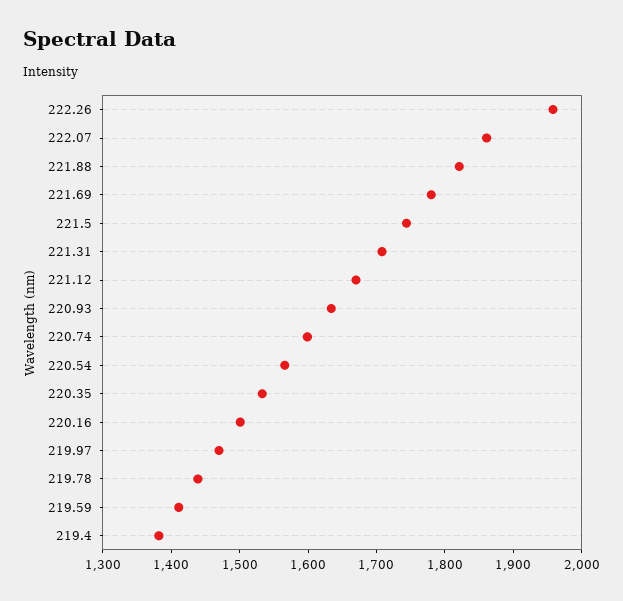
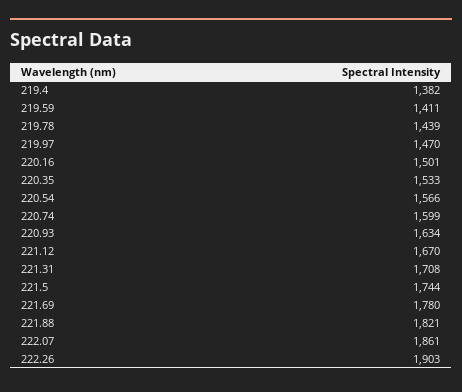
222.26: 1960 -> 1903

